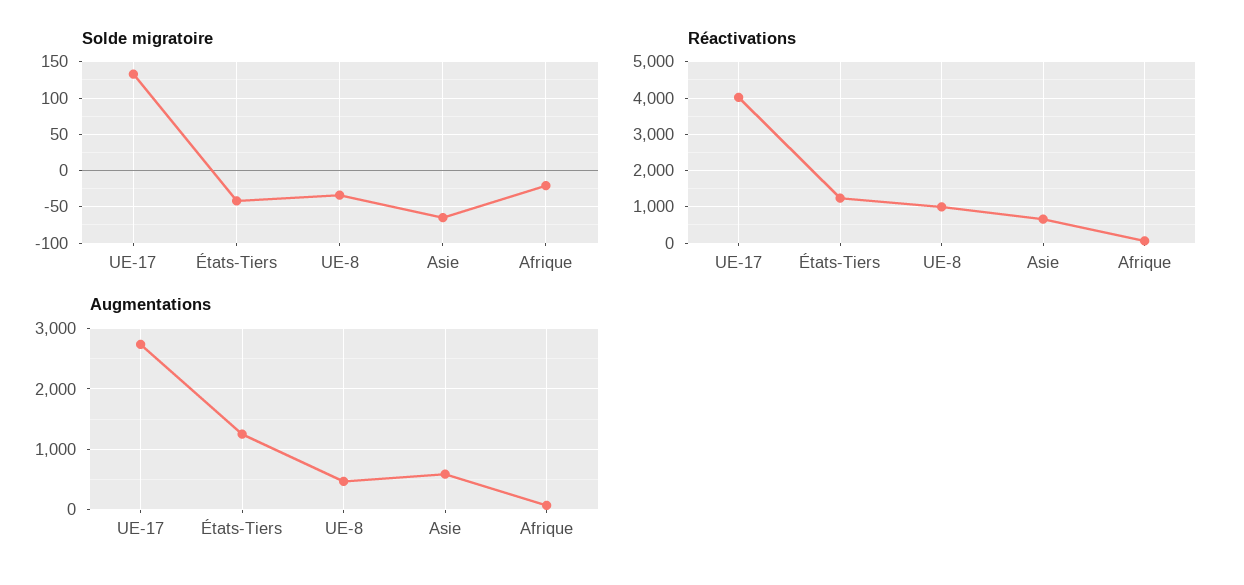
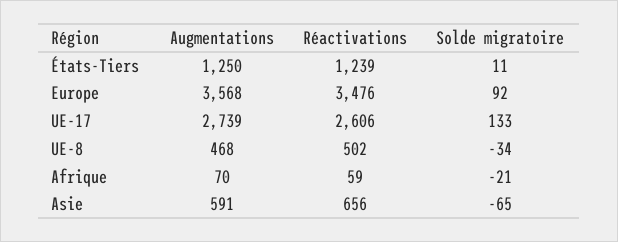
Solde migratoire, États-Tiers: -40 -> 11
Réactivations, UE-17: 4000 -> 2606
Réactivations, UE-8: 1000 -> 502
Augmentations, Europe: none -> 3568
Réactivations, Europe: none -> 3476
Solde migratoire, Europe: none -> 92

